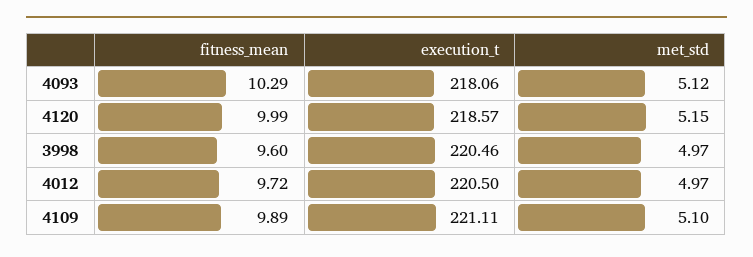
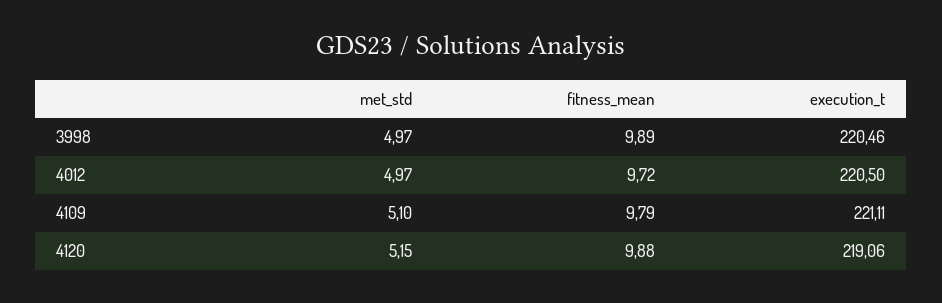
fitness_mean, 4093: 10.29 -> none
execution_t, 4093: 218.06 -> none
met_std, 4093: 5.12 -> none
fitness_mean, 4120: 9.99 -> 9.88
execution_t, 4120: 218.57 -> 219.06
fitness_mean, 3998: 9.6 -> 9.89
fitness_mean, 4109: 9.89 -> 9.79

